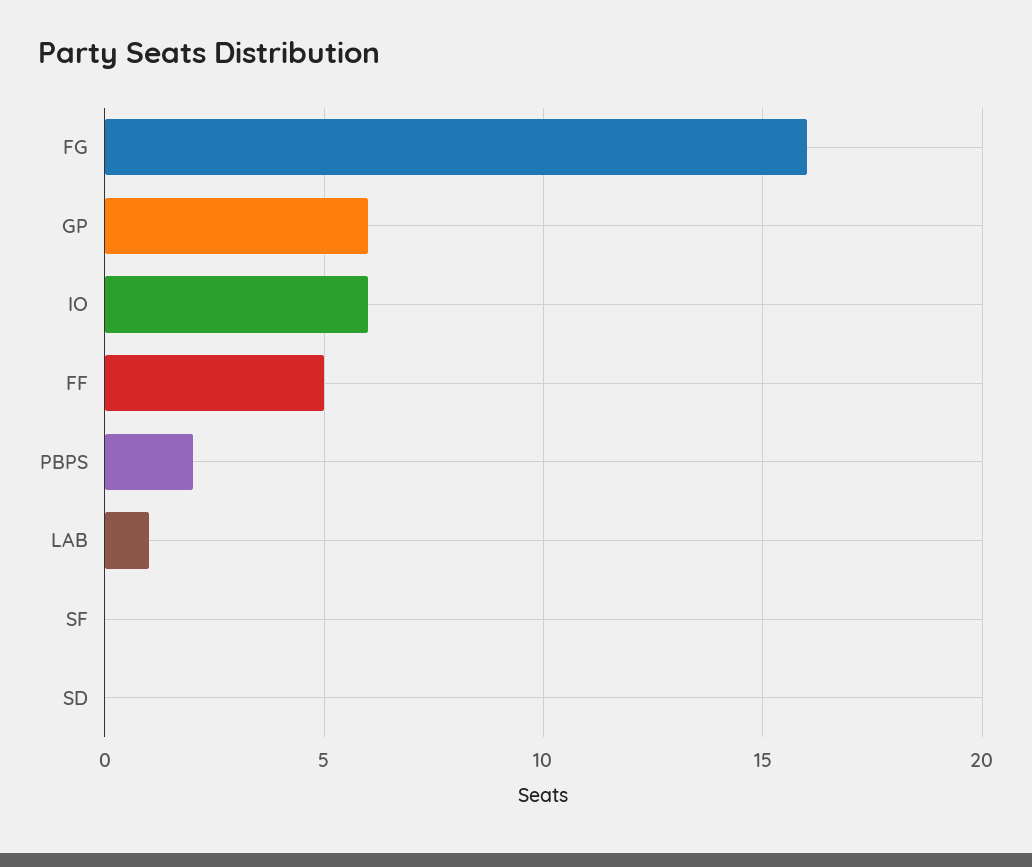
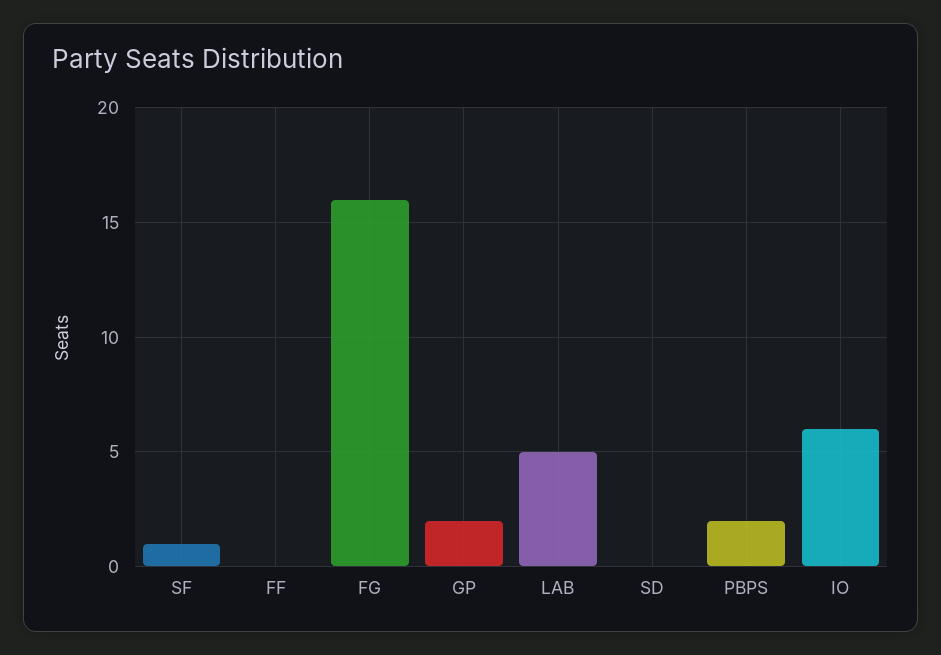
GP: 6 -> 2
FF: 5 -> 0
LAB: 1 -> 5
SF: 0 -> 1

